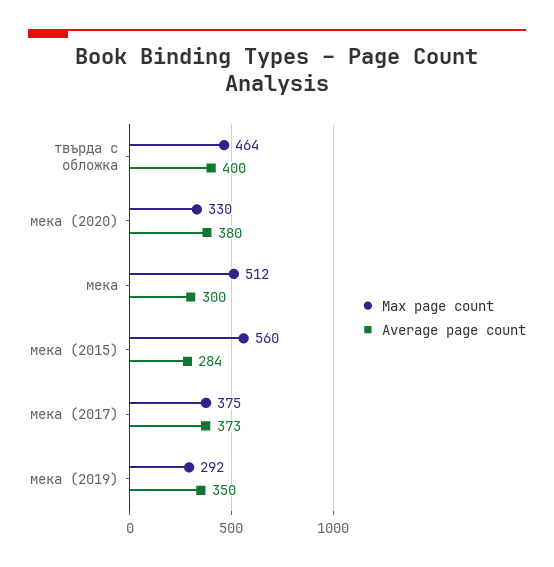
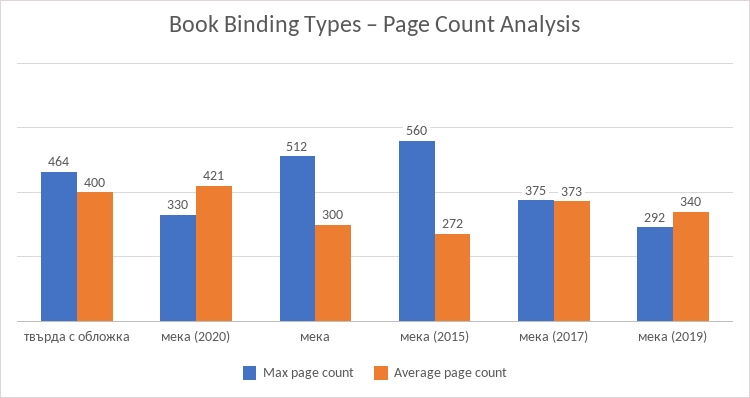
Average page count, мека (2020): 380 -> 421
Average page count, мека (2015): 284 -> 272
Average page count, мека (2019): 350 -> 340

